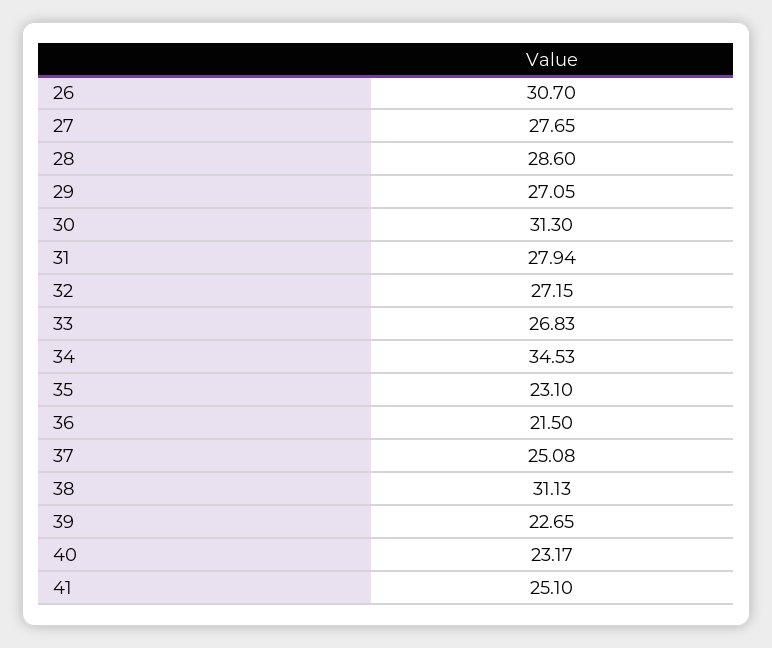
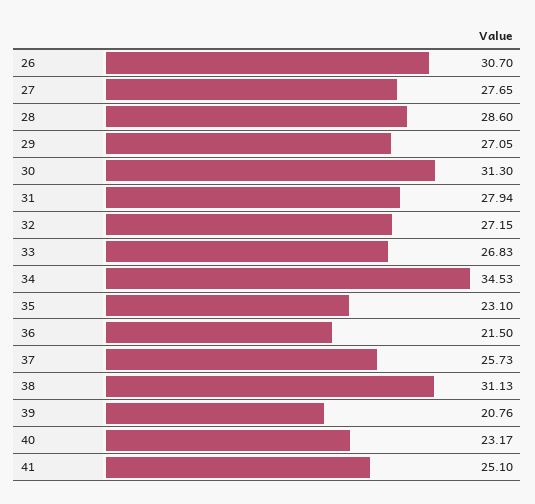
37: 25.08 -> 25.73
39: 22.65 -> 20.76

